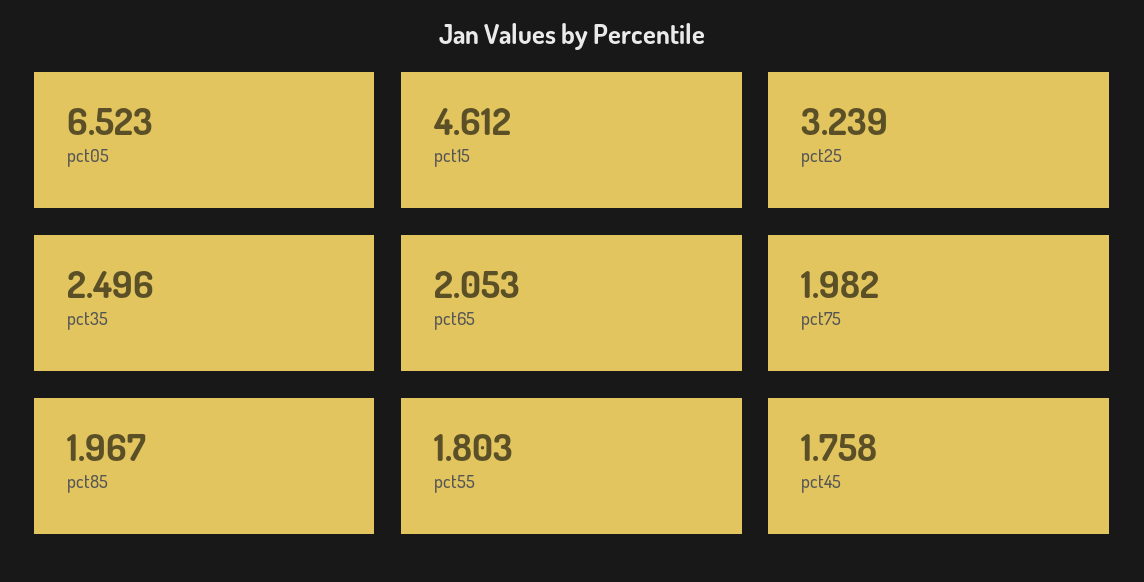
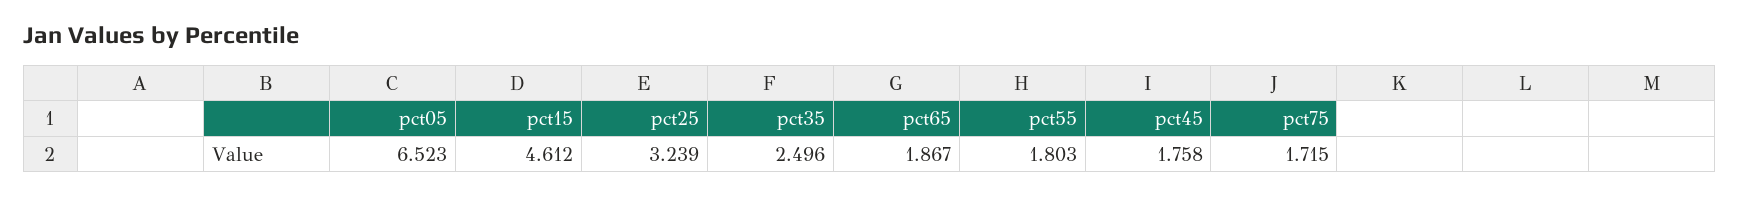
pct65: 2.053 -> 1.867
pct75: 1.982 -> 1.715
pct85: 1.967 -> none

